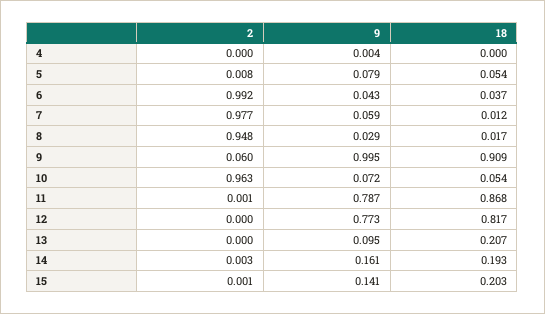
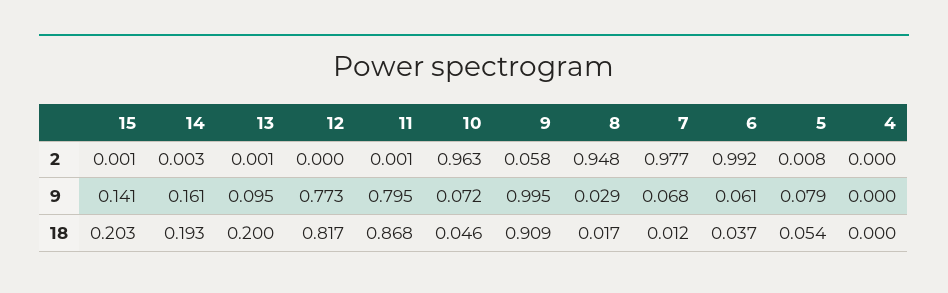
9, 4: 0.004 -> 0
9, 6: 0.043 -> 0.061
9, 7: 0.059 -> 0.068
2, 9: 0.06 -> 0.058
18, 10: 0.054 -> 0.046
9, 11: 0.787 -> 0.795
2, 13: 0 -> 0.001
18, 13: 0.207 -> 0.2

